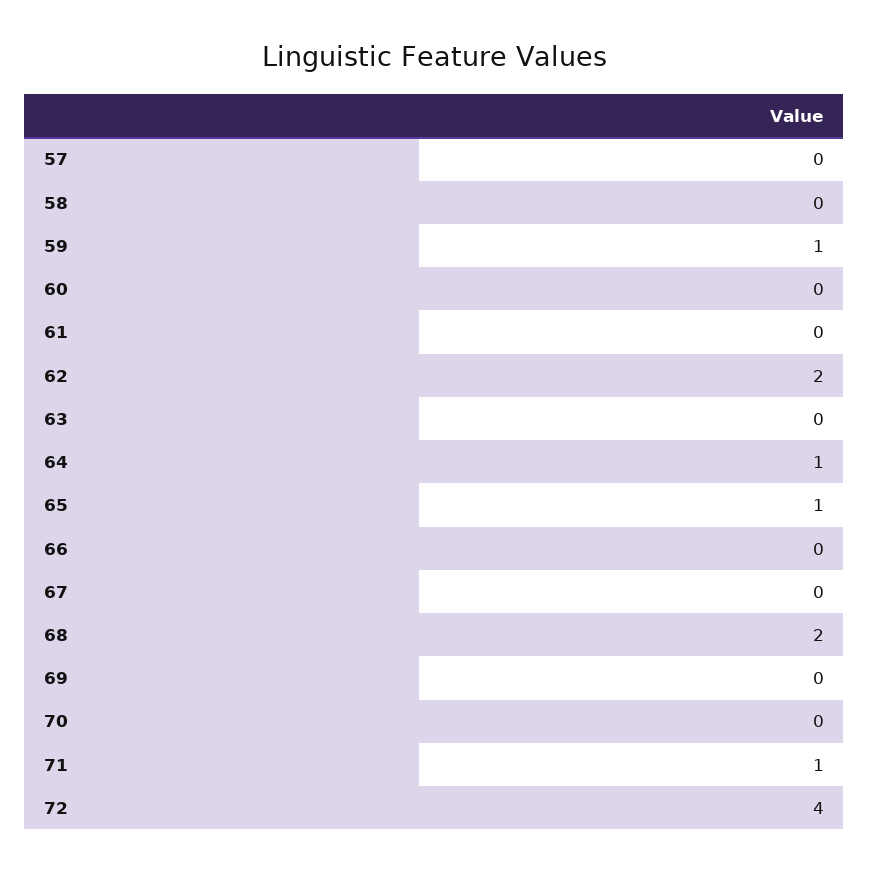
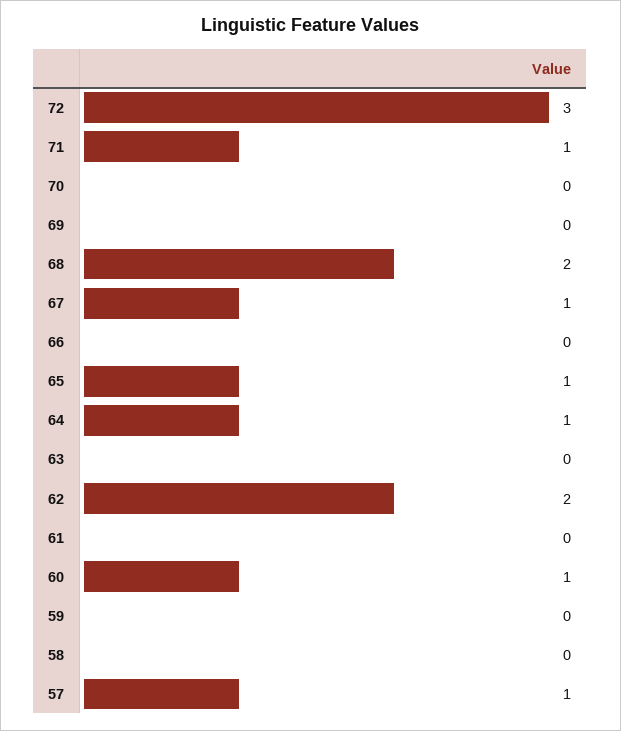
57: 0 -> 1
59: 1 -> 0
60: 0 -> 1
67: 0 -> 1
72: 4 -> 3

